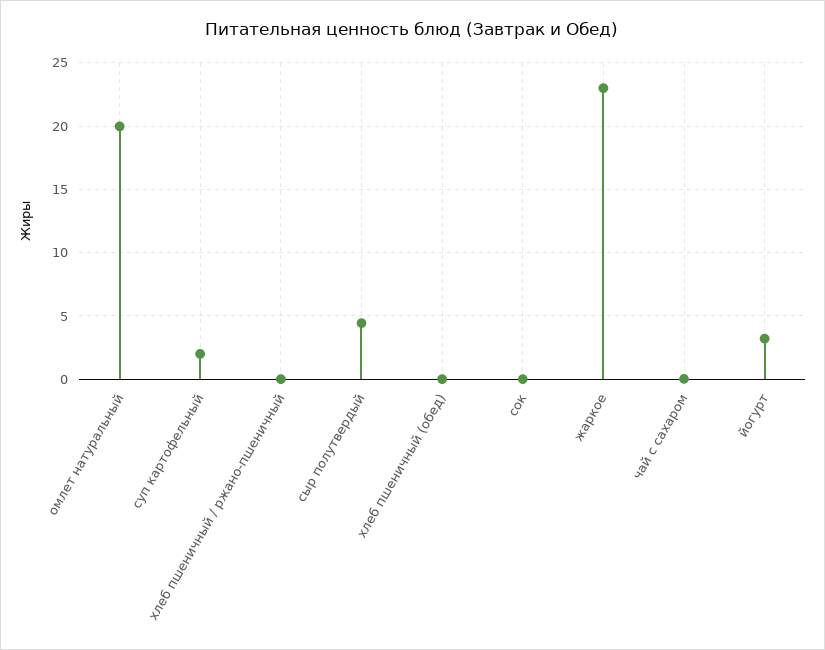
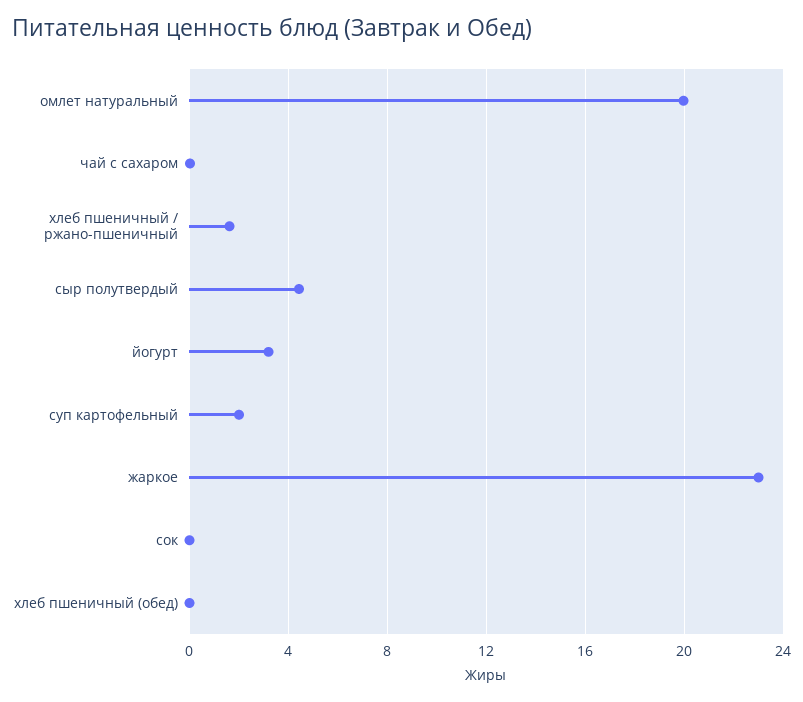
хлеб пшеничный / ржано-пшеничный: 0 -> 1.5

